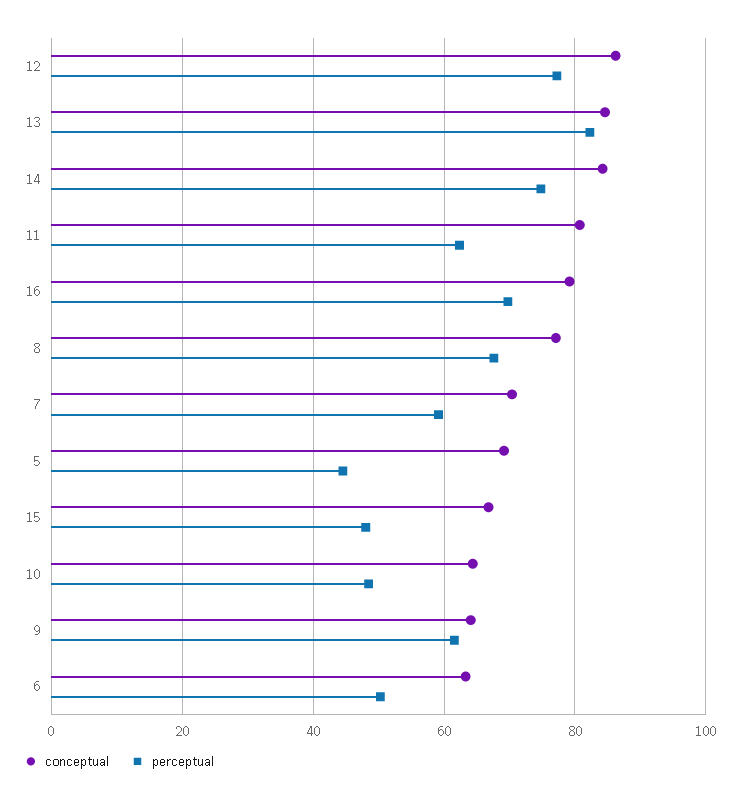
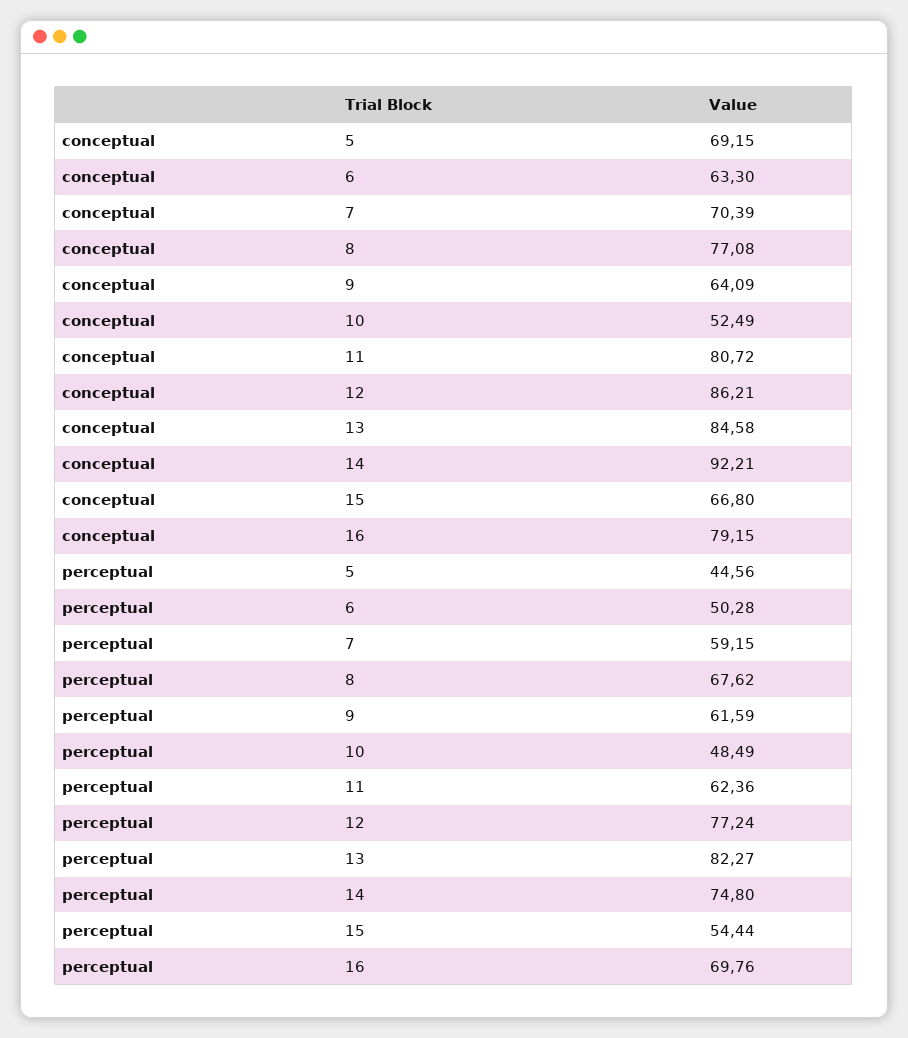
conceptual, 14: 84 -> 92.21
perceptual, 15: 48 -> 54.44
conceptual, 10: 64 -> 52.49

